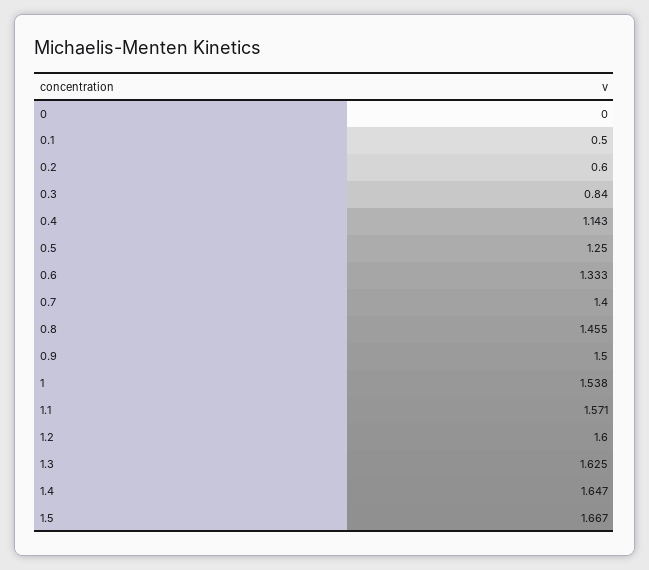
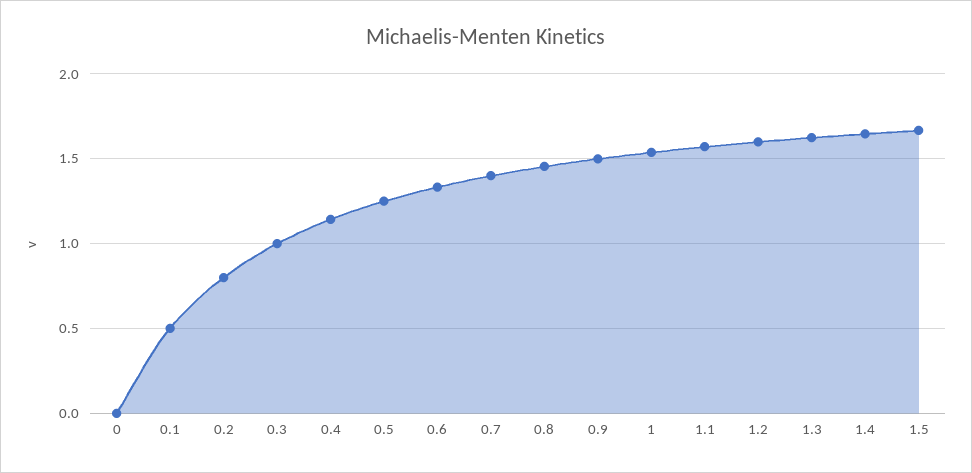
0.2: 0.6 -> 0.8
0.3: 0.84 -> 1

